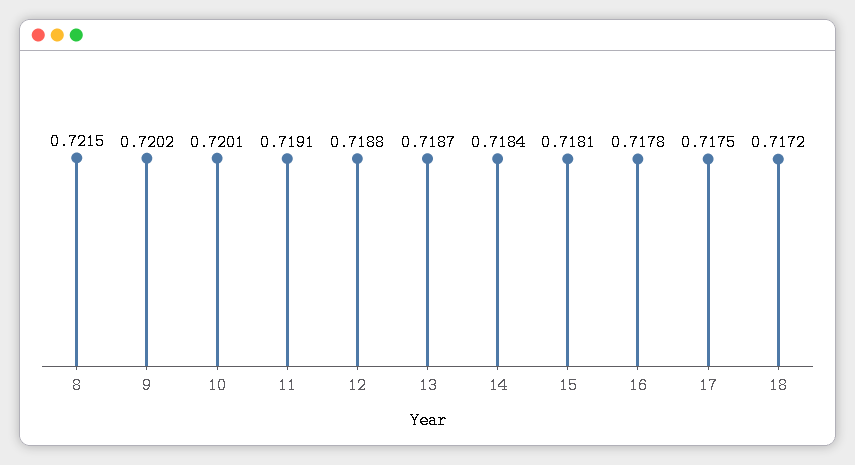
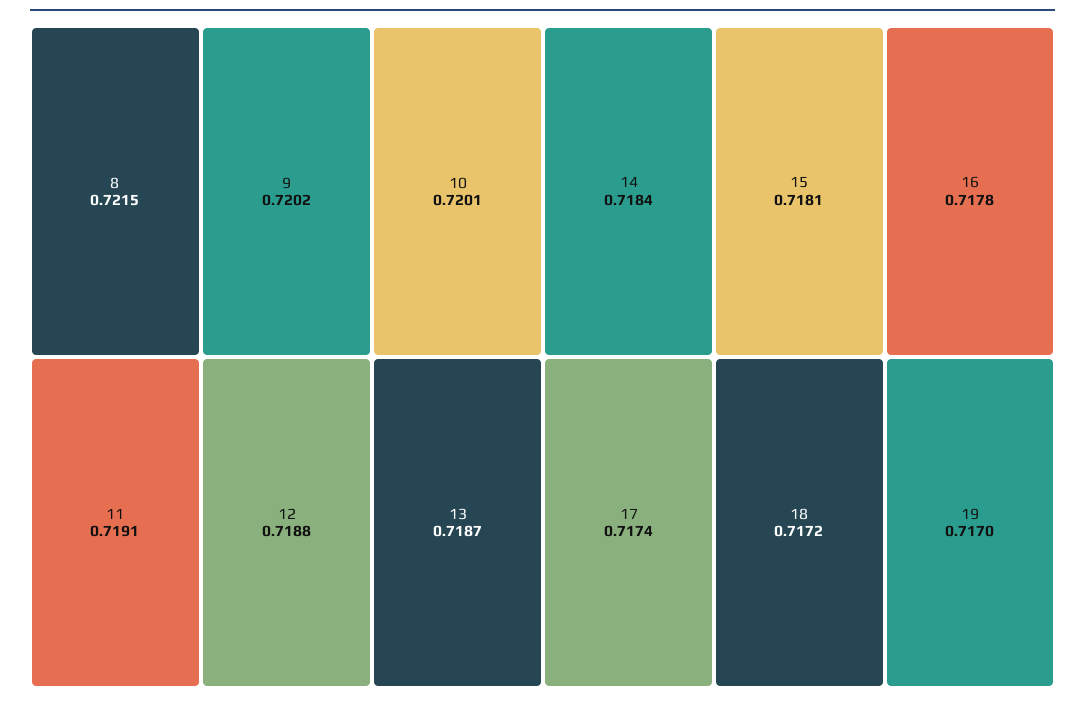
17: 0.7175 -> 0.7174
19: none -> 0.717

